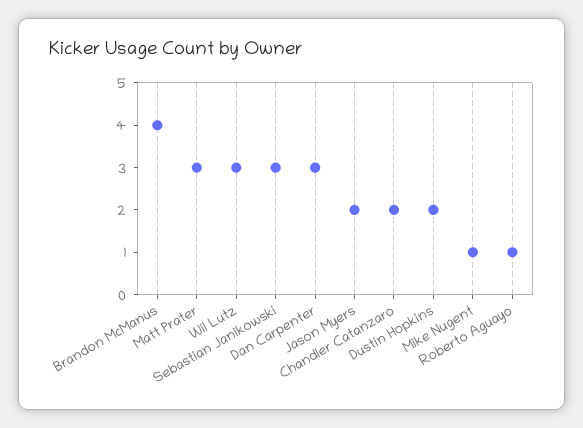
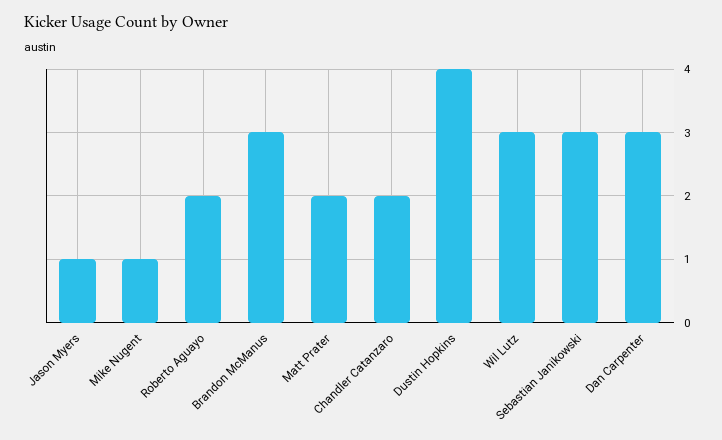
Brandon McManus: 4 -> 3
Matt Prater: 3 -> 2
Jason Myers: 2 -> 1
Dustin Hopkins: 2 -> 4
Roberto Aguayo: 1 -> 2

